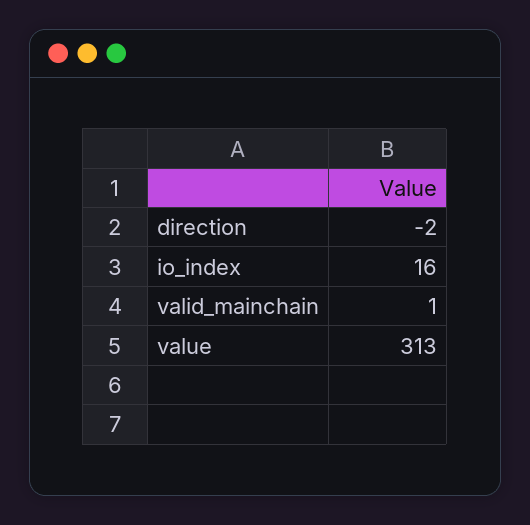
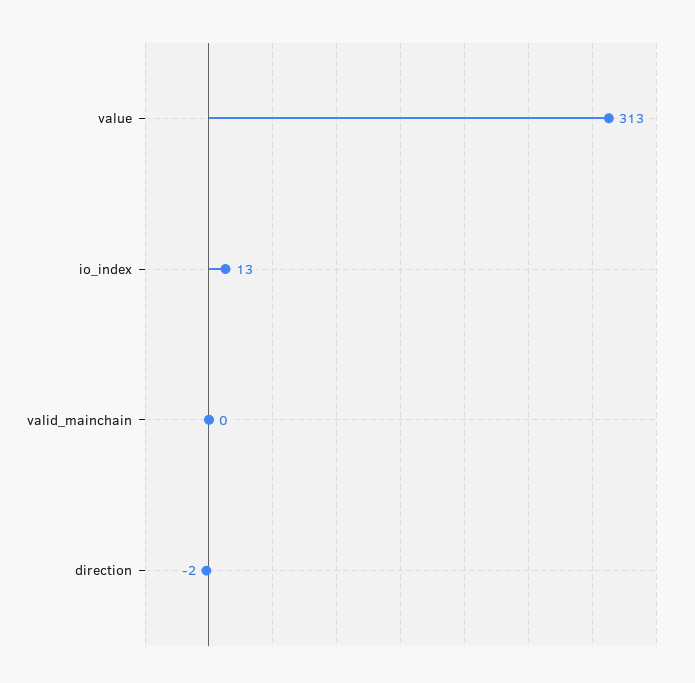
io_index: 16 -> 13
valid_mainchain: 1 -> 0

